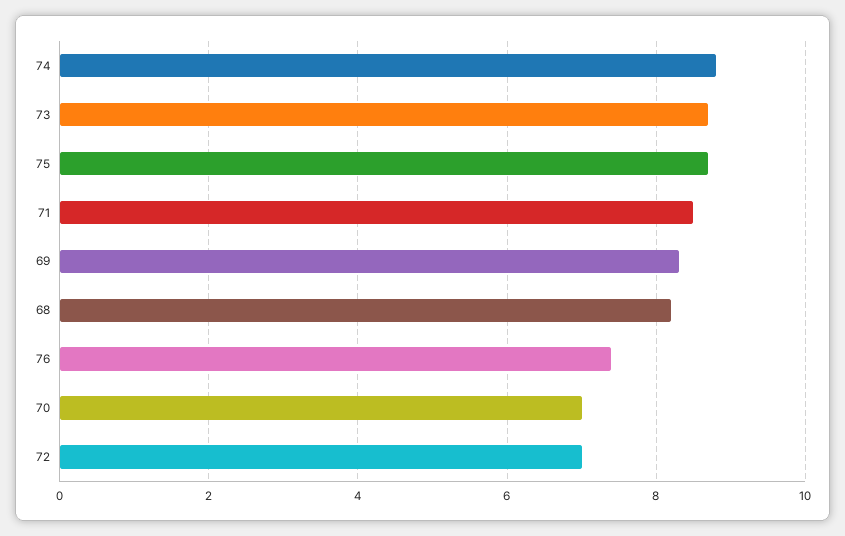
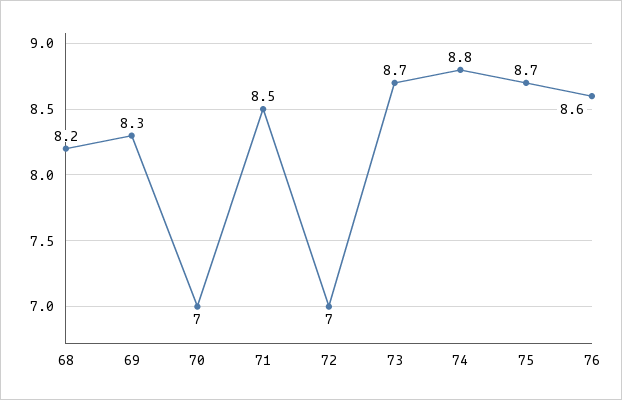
76: 7.5 -> 8.6

